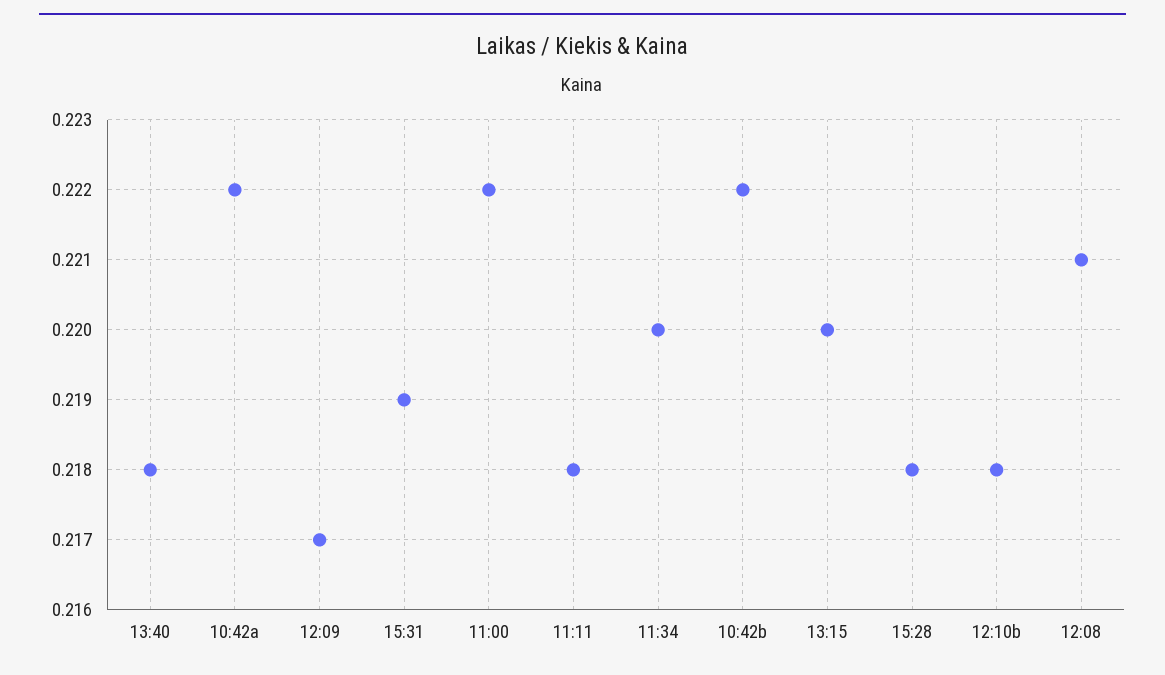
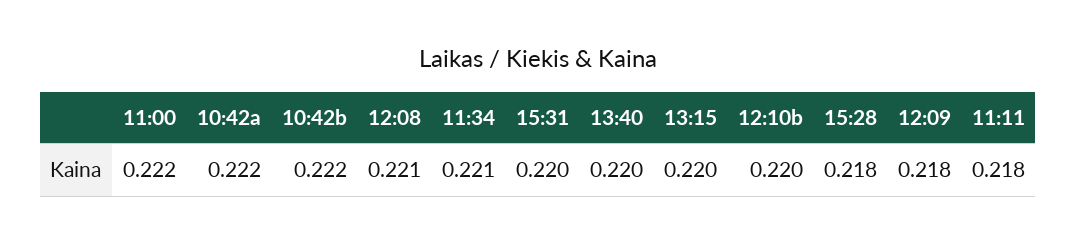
13:40: 0.218 -> 0.22
12:09: 0.217 -> 0.218
15:31: 0.219 -> 0.22
11:34: 0.22 -> 0.221
12:10b: 0.218 -> 0.22

